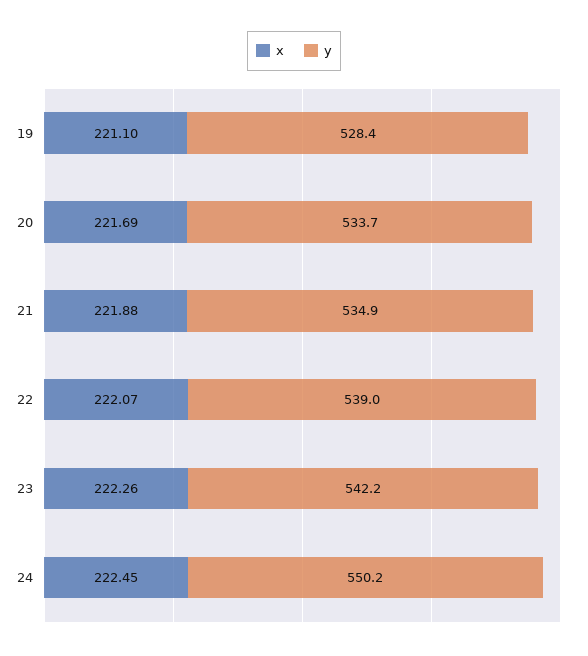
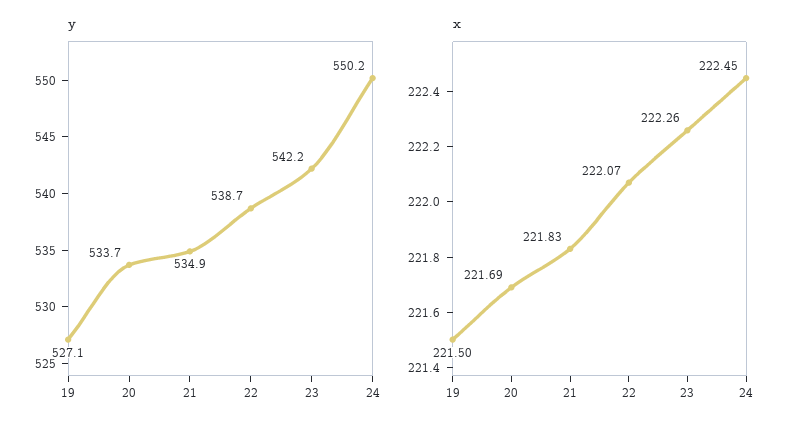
x, 19: 221.1 -> 221.5
y, 19: 528.4 -> 527.1
x, 21: 221.88 -> 221.83
y, 22: 539 -> 538.7

